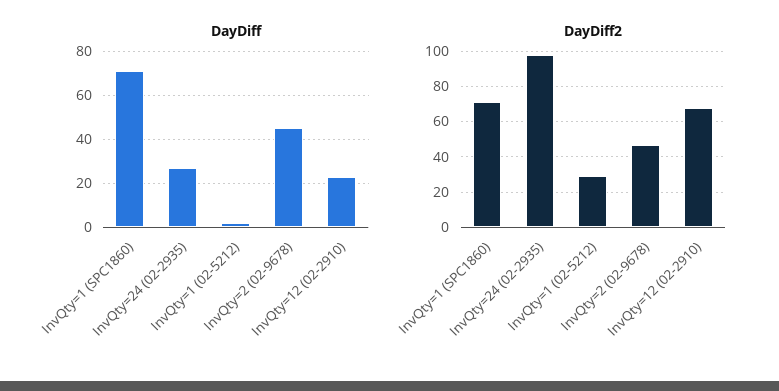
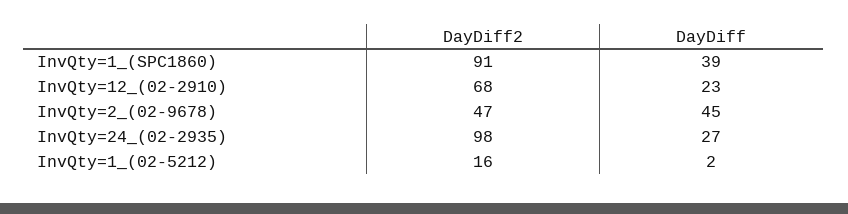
DayDiff, InvQty=1 (SPC1860): 70 -> 39
DayDiff2, InvQty=1 (SPC1860): 70 -> 91
DayDiff2, InvQty=1 (02-5212): 30 -> 16

